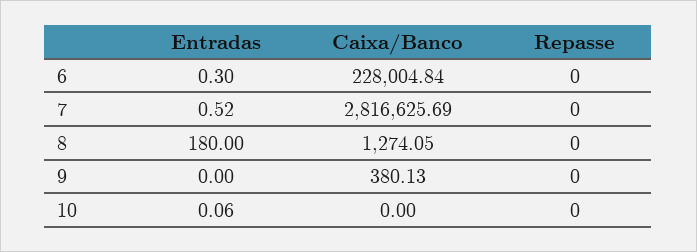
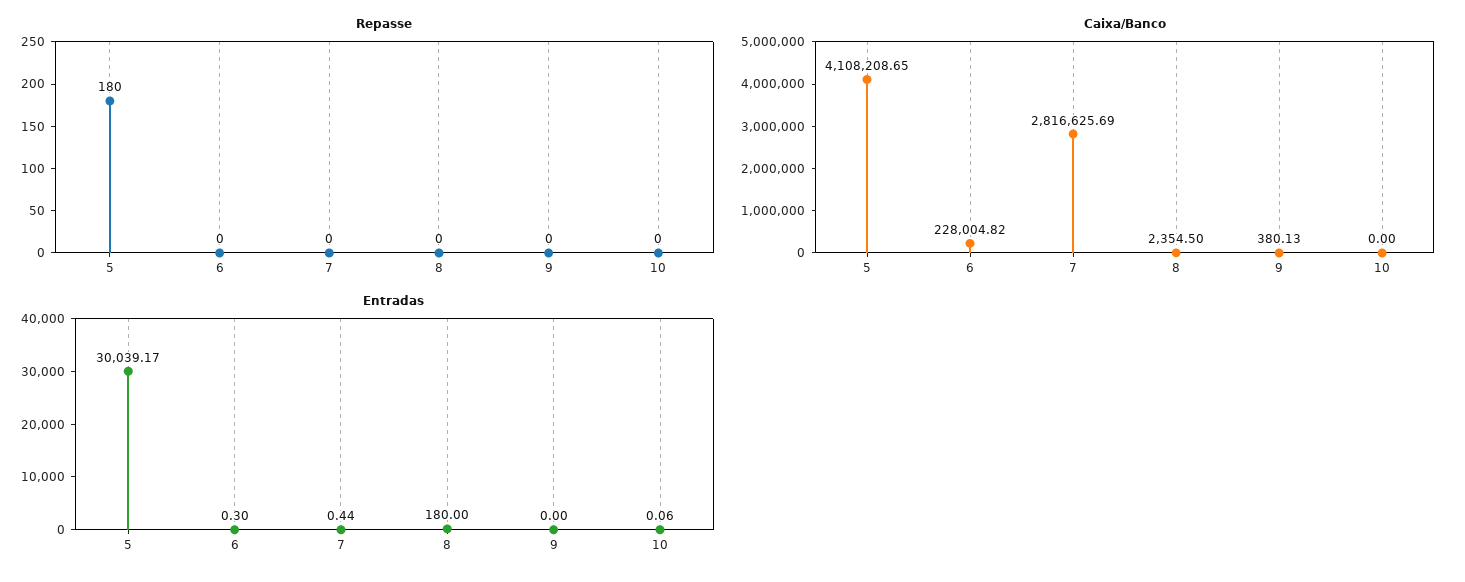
Caixa/Banco, 6: 228004.84 -> 228004.82
Entradas, 7: 0.52 -> 0.44
Caixa/Banco, 8: 1274.05 -> 2354.5
Repasse, 5: none -> 180
Caixa/Banco, 5: none -> 4108208.65
Entradas, 5: none -> 30039.17

